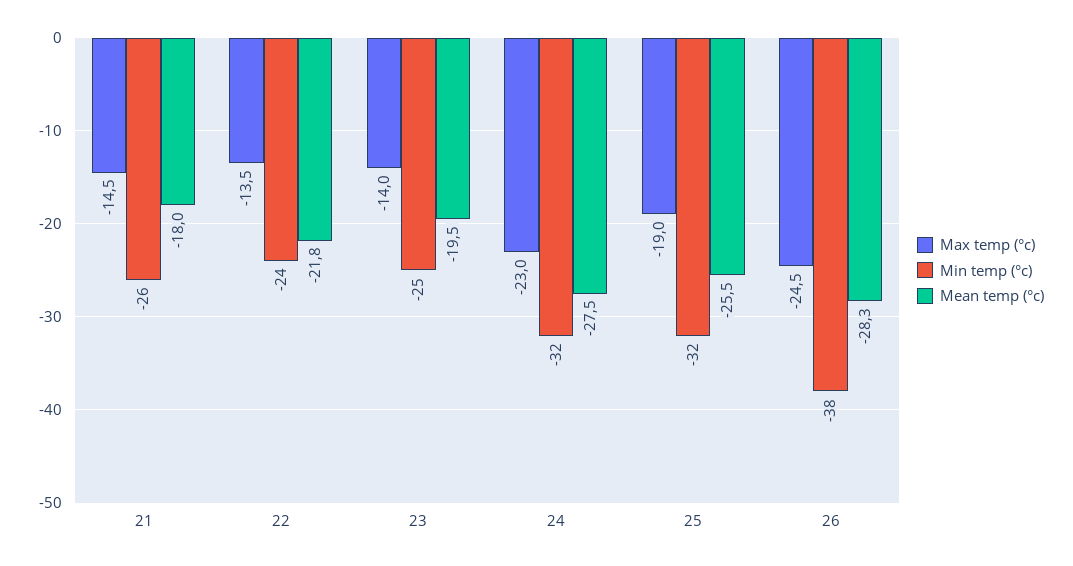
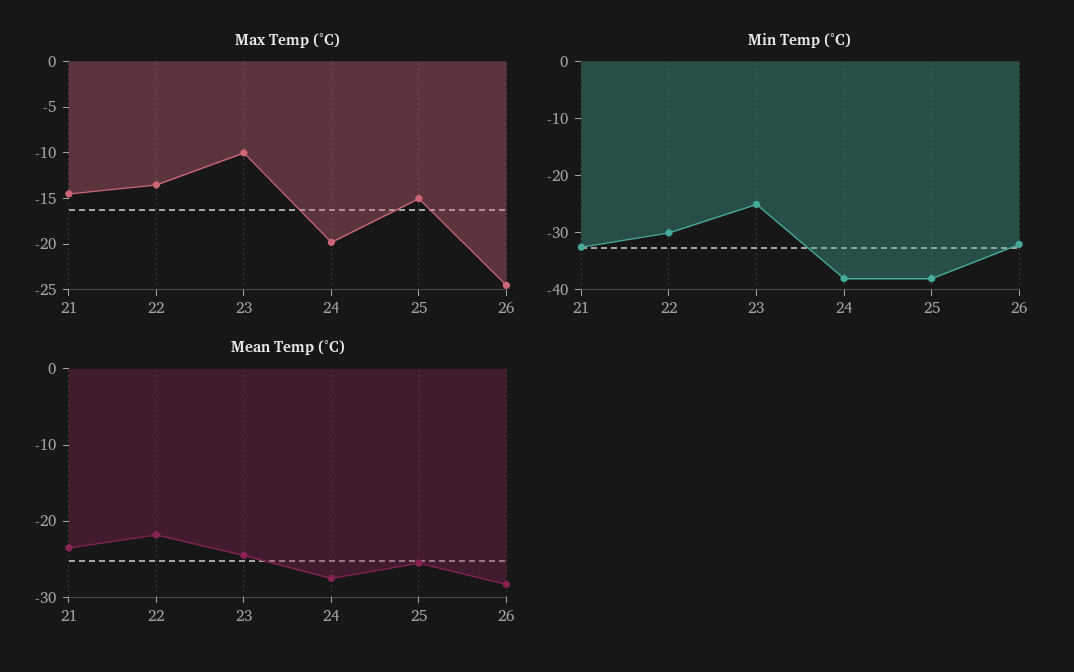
Min temp (°c), 21: -26 -> -32
Mean temp (°c), 21: -18 -> -24
Min temp (°c), 22: -24 -> -30
Max temp (°c), 23: -14 -> -10
Mean temp (°c), 23: -19.5 -> -24
Max temp (°c), 24: -23 -> -20
Min temp (°c), 24: -32 -> -38
Max temp (°c), 25: -19 -> -15
Min temp (°c), 25: -32 -> -38
Min temp (°c), 26: -38 -> -32

